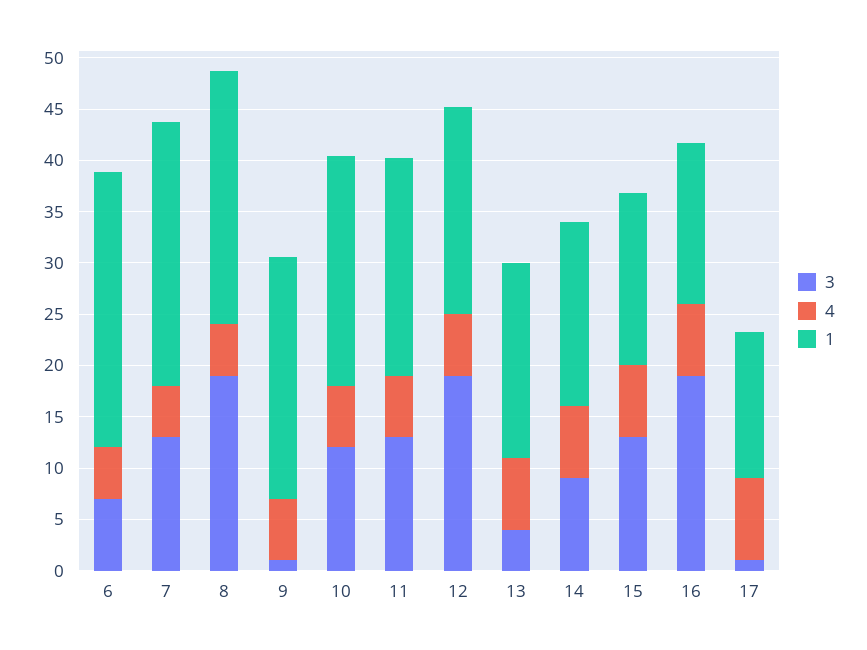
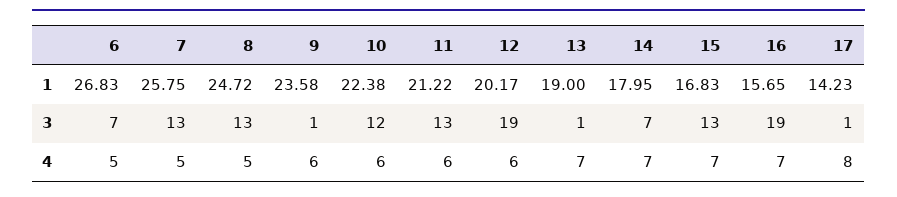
3, 8: 19 -> 13
3, 13: 4 -> 1
3, 14: 9 -> 7

